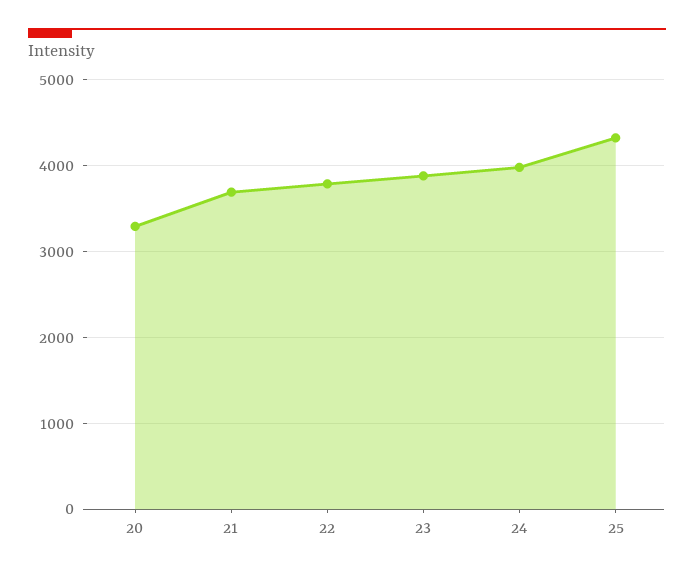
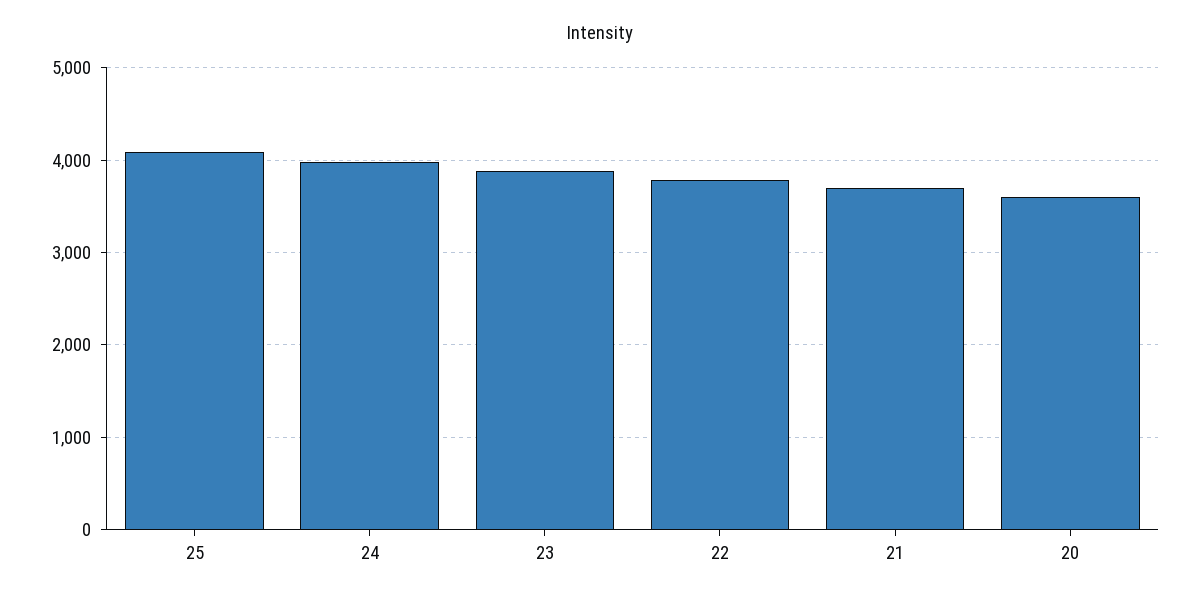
20: 3300 -> 3600
25: 4300 -> 4100

